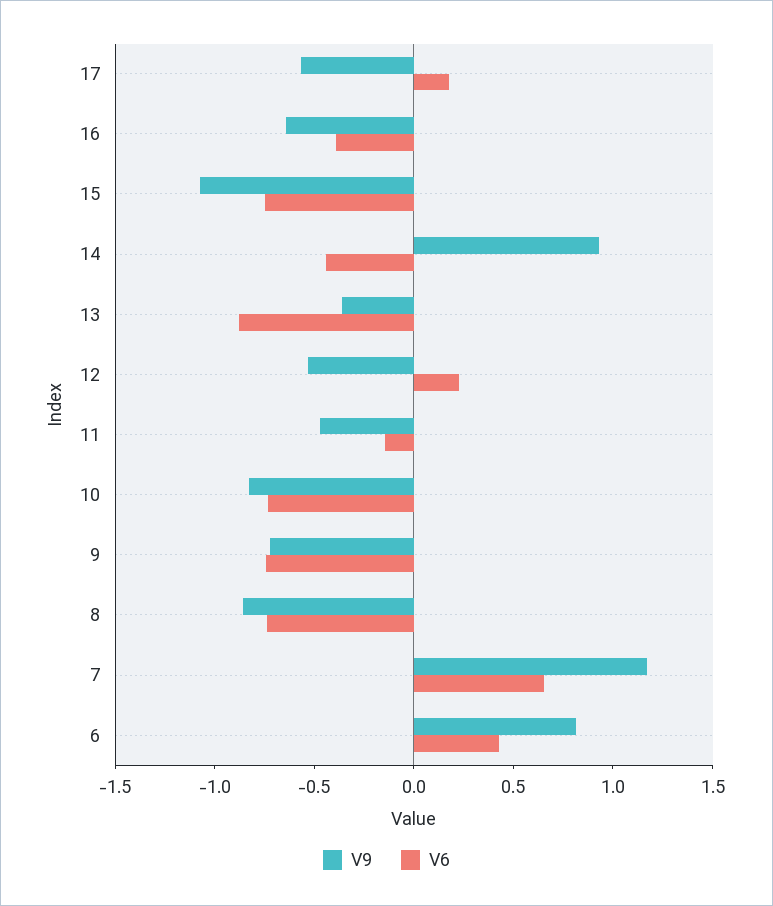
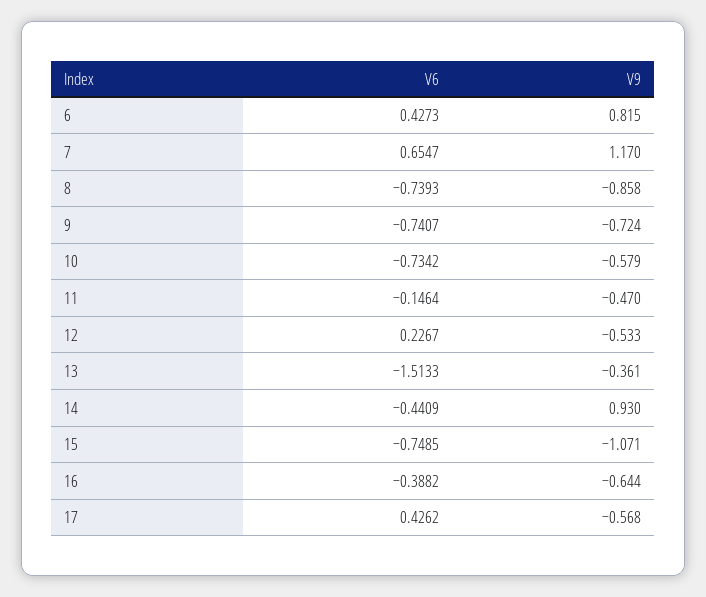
V6, 17: 0.2 -> 0.4262
V6, 13: -0.9 -> -1.5133
V9, 10: -0.8 -> -0.579

